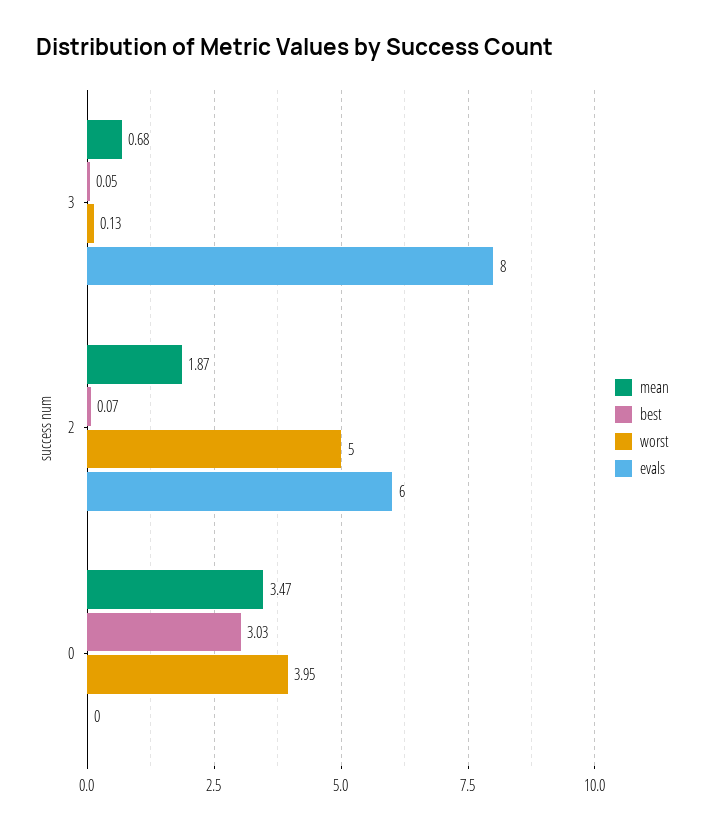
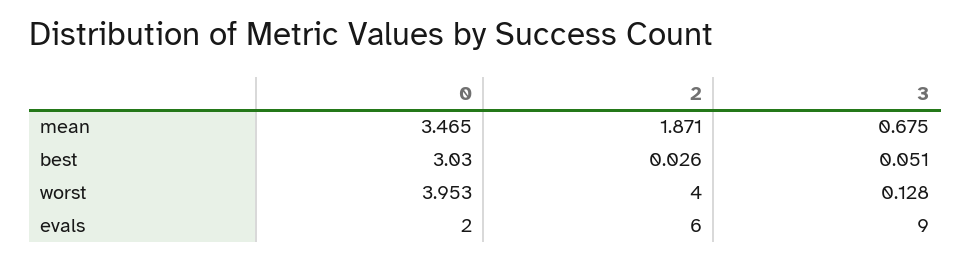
evals, 3: 8 -> 9
best, 2: 0.07 -> 0.026
worst, 2: 5 -> 4
evals, 0: 0 -> 2

